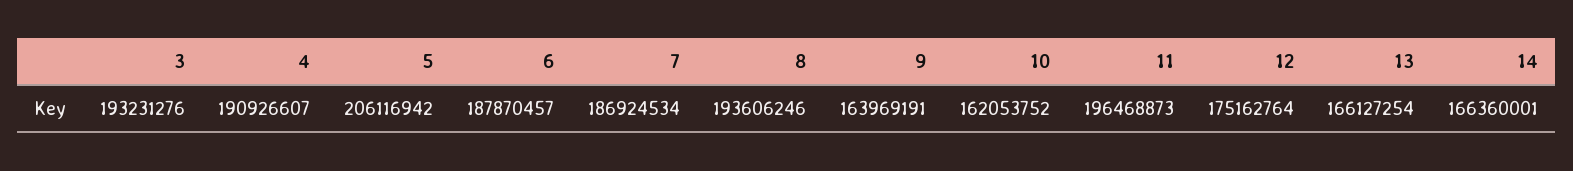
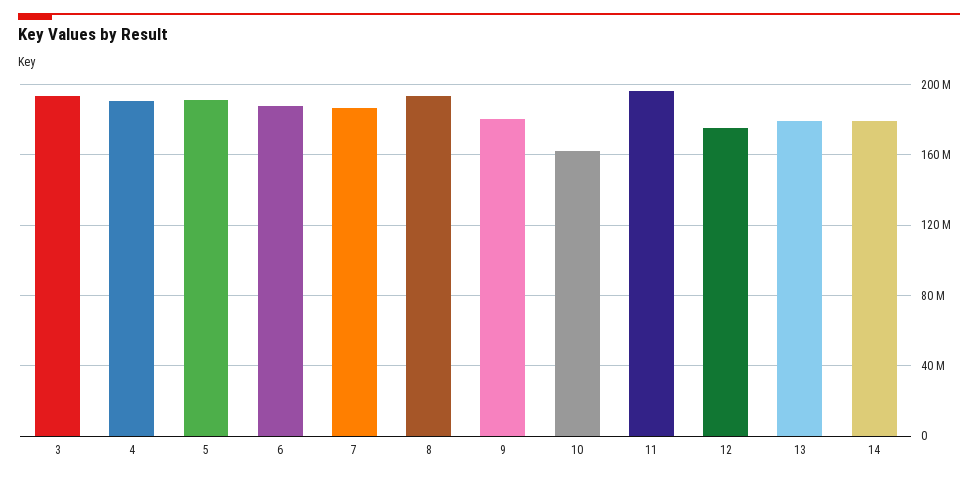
5: 206116942 -> 190000000
9: 163969191 -> 180000000
13: 166127254 -> 180000000
14: 166360001 -> 180000000

